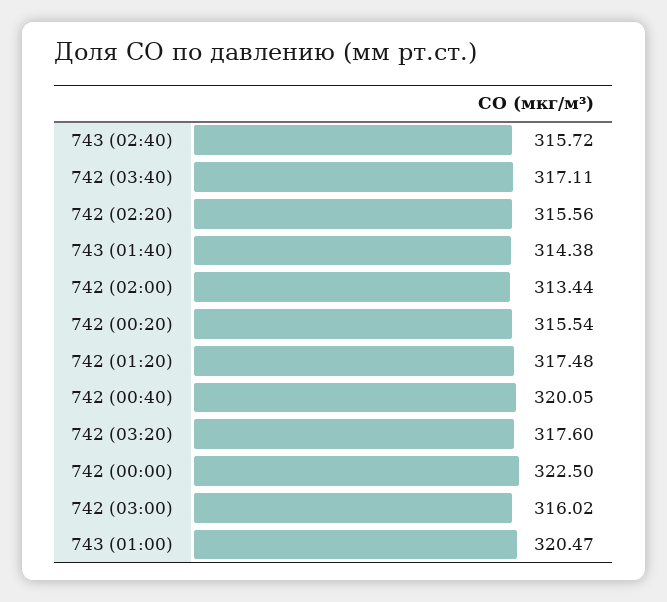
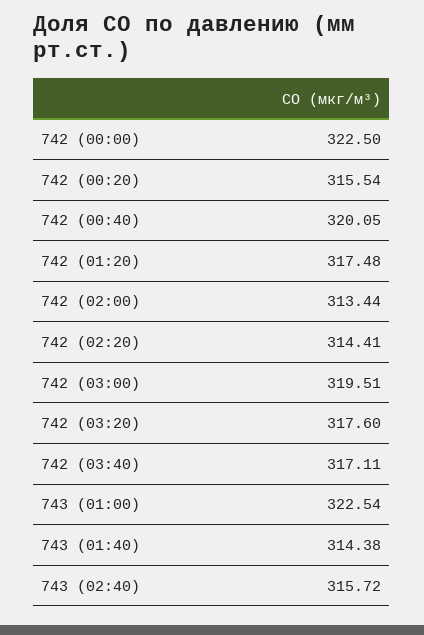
742 (02:20): 315.56 -> 314.41
742 (03:00): 316.02 -> 319.51
743 (01:00): 320.47 -> 322.54

